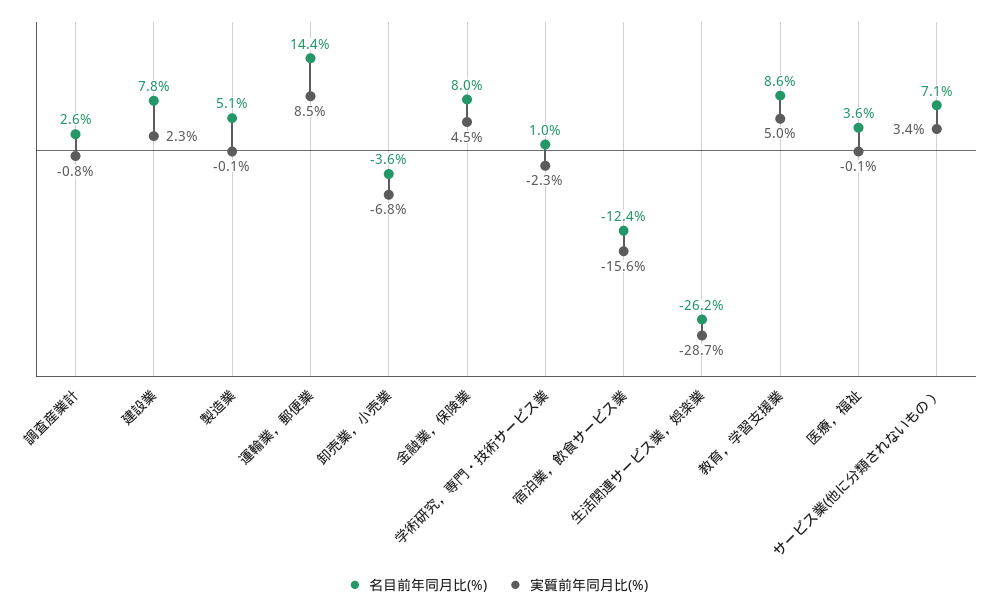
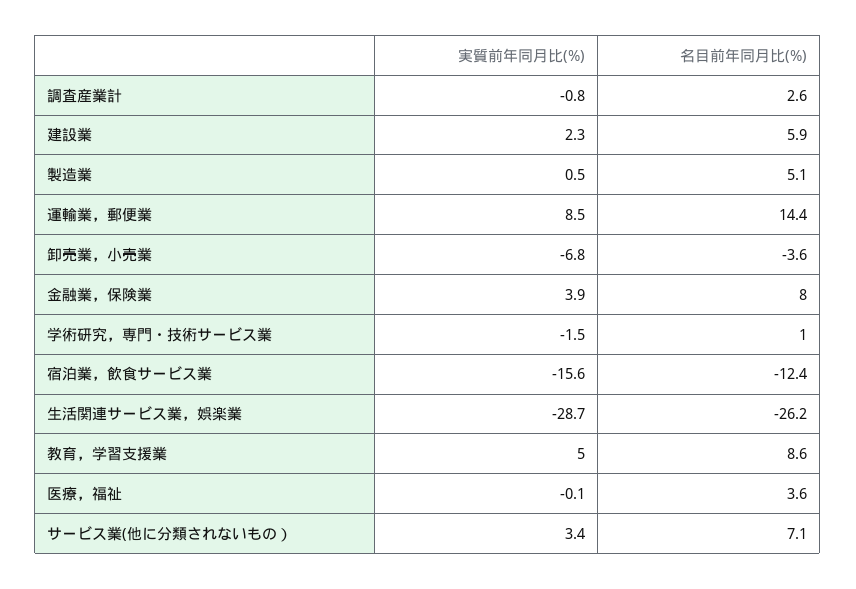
名目前年同月比(%), 建設業: 7.8 -> 5.9
実質前年同月比(%), 製造業: -0.1 -> 0.5
実質前年同月比(%), 金融業，保険業: 4.5 -> 3.9
実質前年同月比(%), 学術研究，専門・技術サービス業: -2.3 -> -1.5

